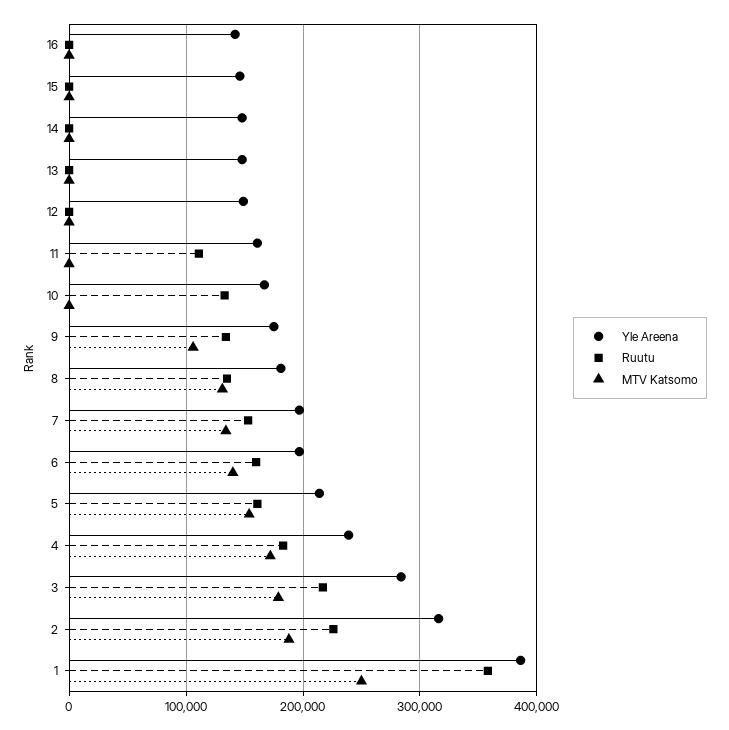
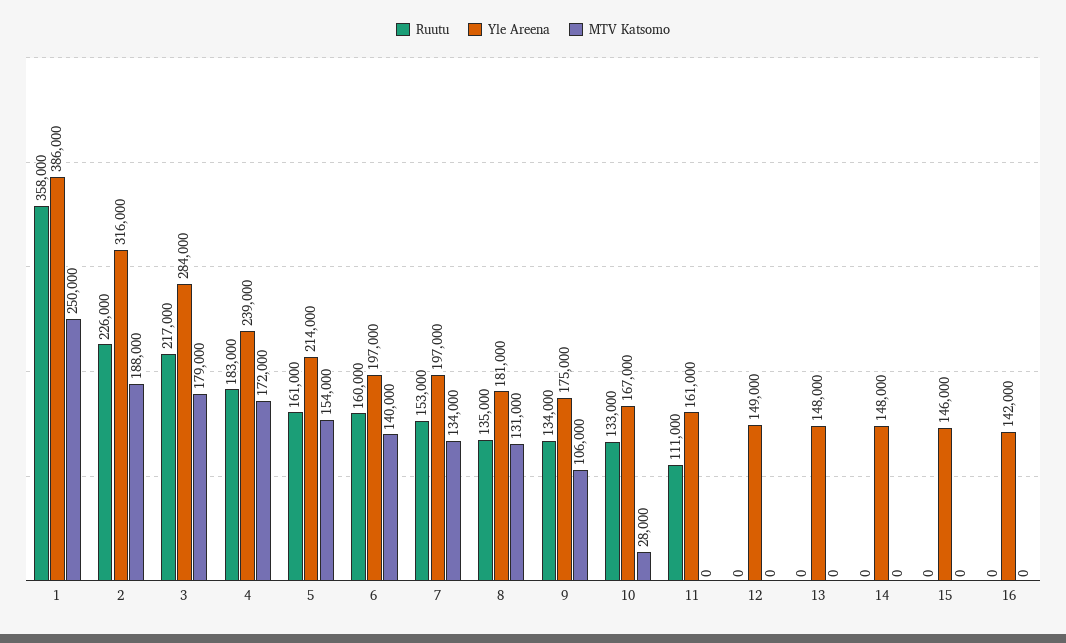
MTV Katsomo, 10: 0 -> 28000

